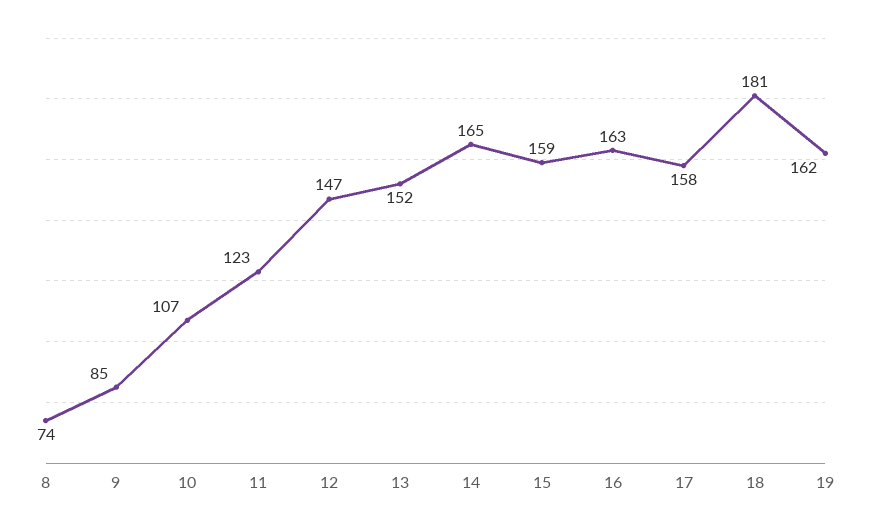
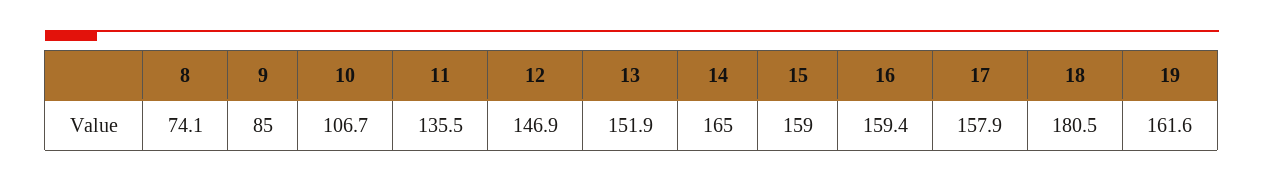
11: 123 -> 135.5
16: 163 -> 159.4

